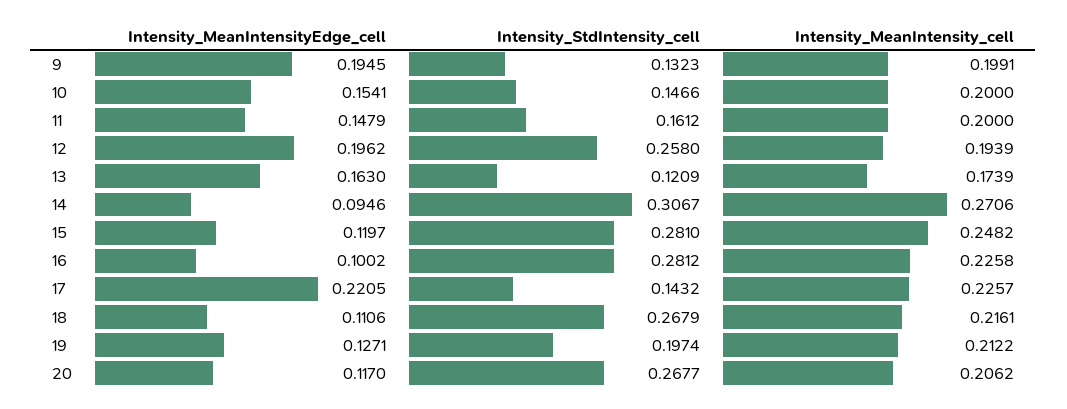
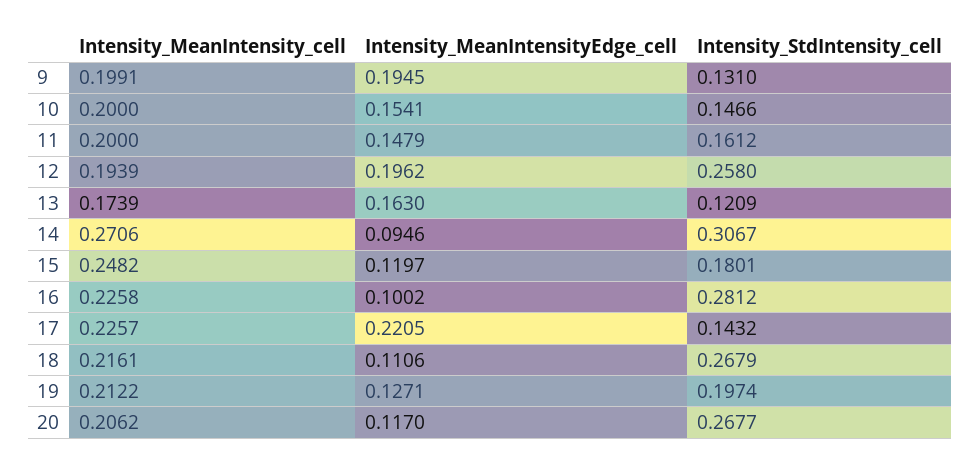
Intensity_StdIntensity_cell, 9: 0.1323 -> 0.131
Intensity_StdIntensity_cell, 15: 0.281 -> 0.1801

